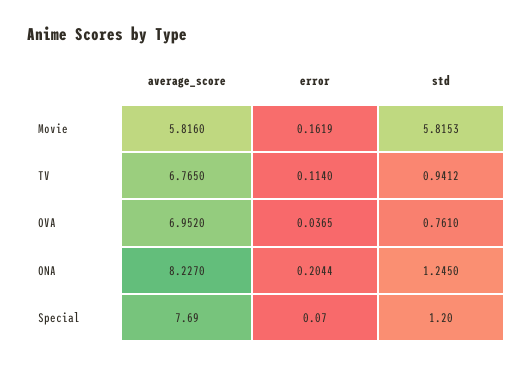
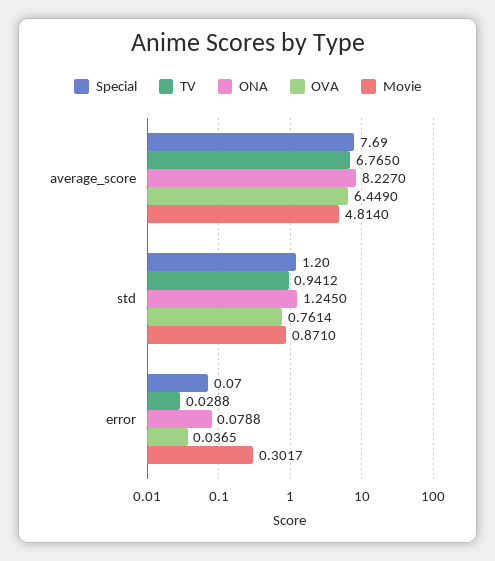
Movie, average_score: 5.816 -> 4.814
Movie, error: 0.1619 -> 0.3017
Movie, std: 5.8153 -> 0.871
TV, error: 0.114 -> 0.0288
OVA, average_score: 6.952 -> 6.449
OVA, std: 0.761 -> 0.7614
ONA, error: 0.2044 -> 0.0788

